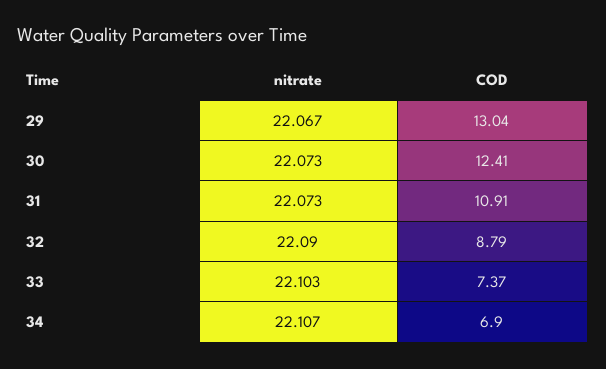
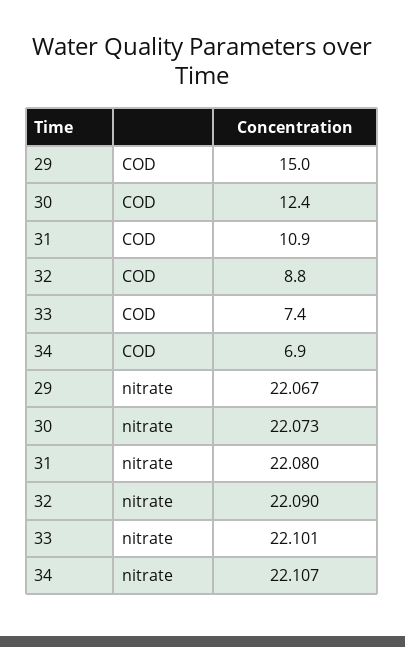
COD, 29: 13.04 -> 15
nitrate, 31: 22.073 -> 22.08
nitrate, 33: 22.103 -> 22.101

